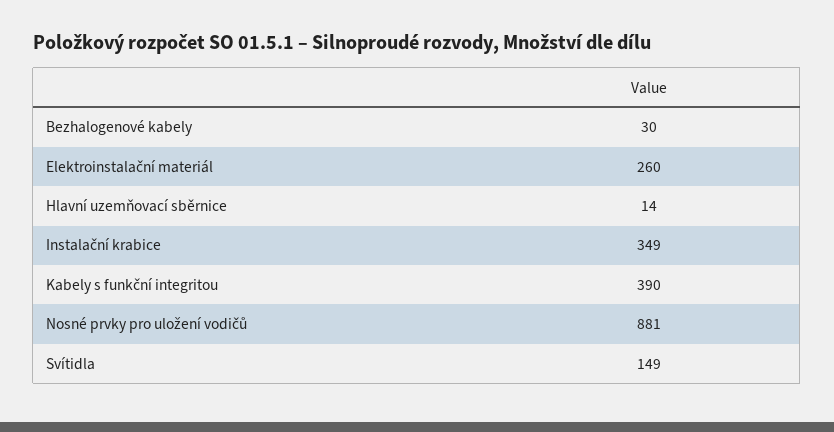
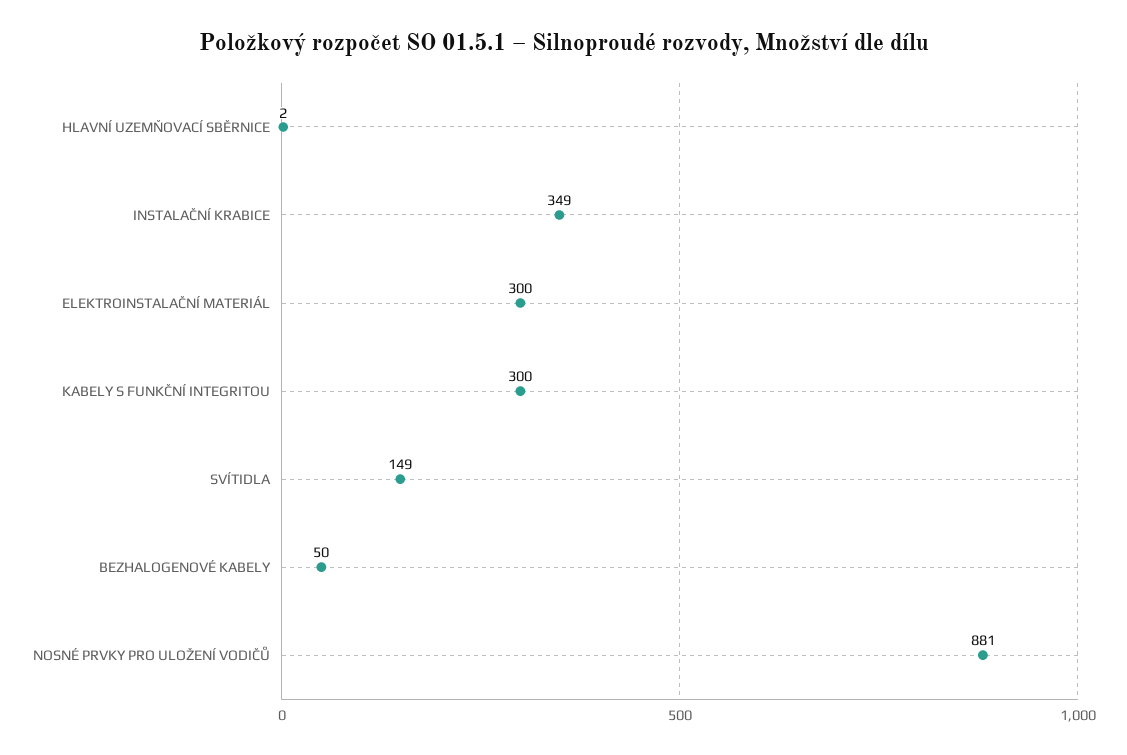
Bezhalogenové kabely: 30 -> 50
Elektroinstalační materiál: 260 -> 300
Hlavní uzemňovací sběrnice: 14 -> 2
Kabely s funkční integritou: 390 -> 300

